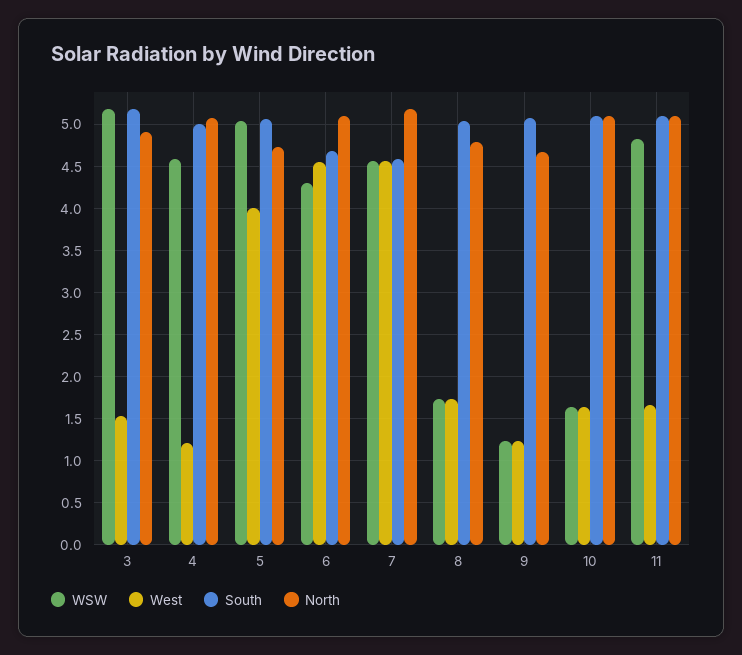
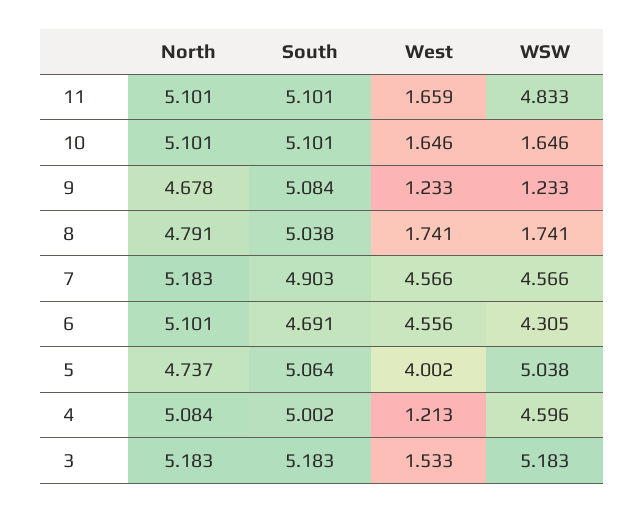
North, 3: 4.9 -> 5.183
South, 7: 4.6 -> 4.903

